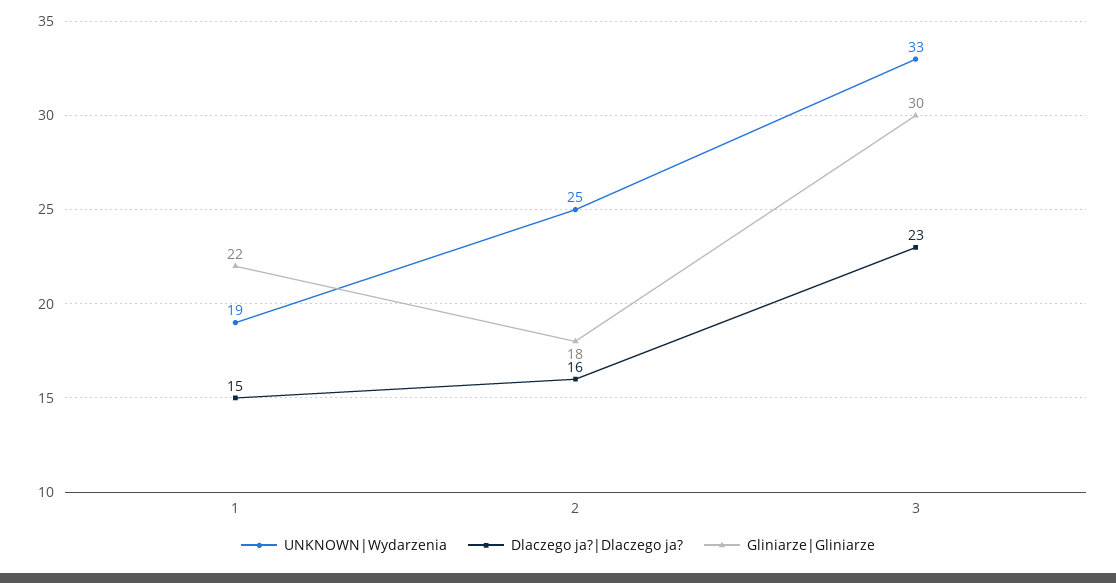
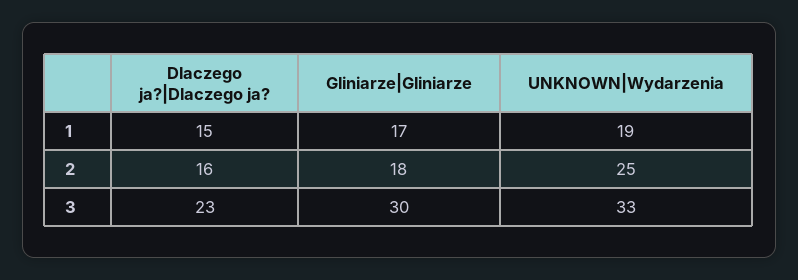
Gliniarze|Gliniarze, 1: 22 -> 17

